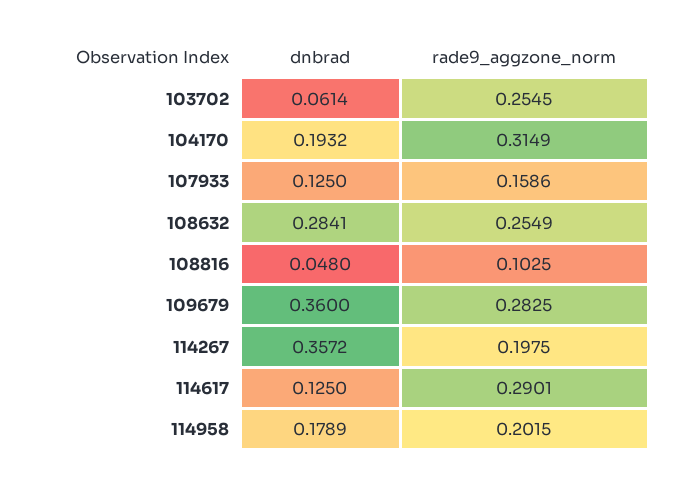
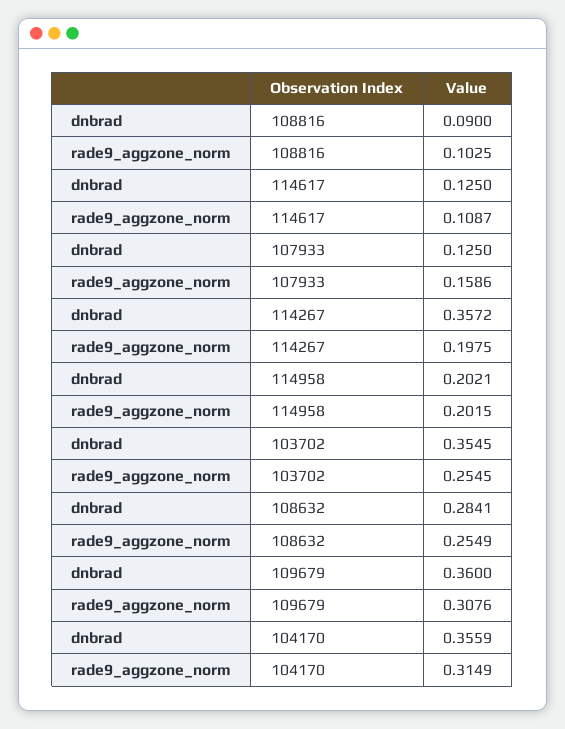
dnbrad, 103702: 0.0614 -> 0.3545
dnbrad, 104170: 0.1932 -> 0.3559
dnbrad, 108816: 0.048 -> 0.09
rade9_aggzone_norm, 109679: 0.2825 -> 0.3076
rade9_aggzone_norm, 114617: 0.2901 -> 0.1087
dnbrad, 114958: 0.1789 -> 0.2021

